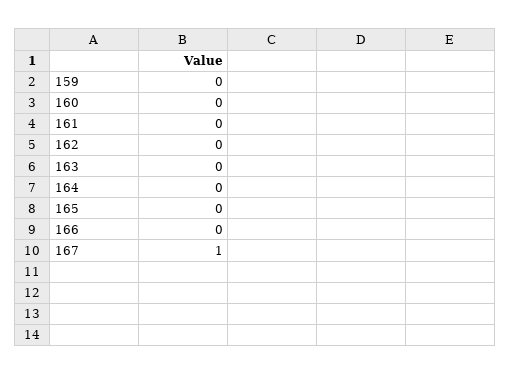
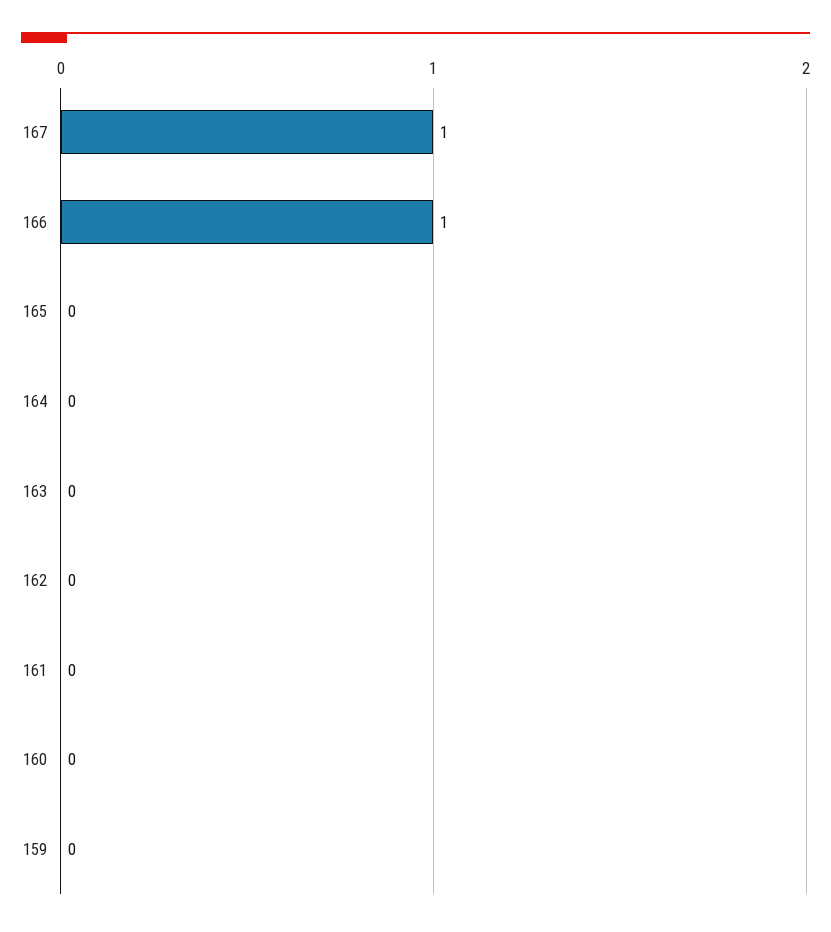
166: 0 -> 1

